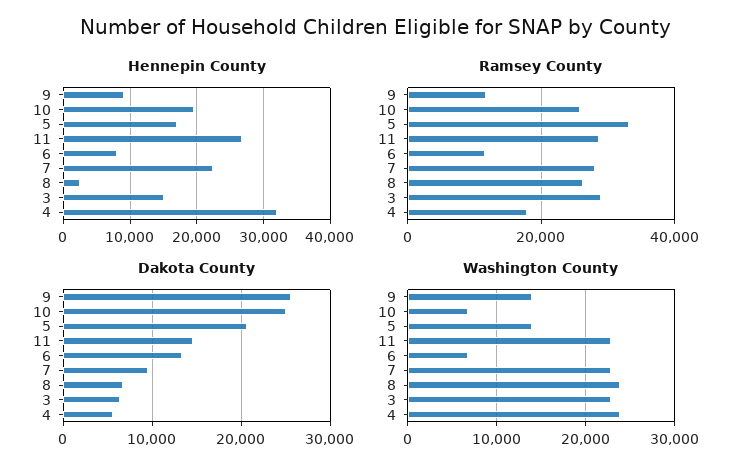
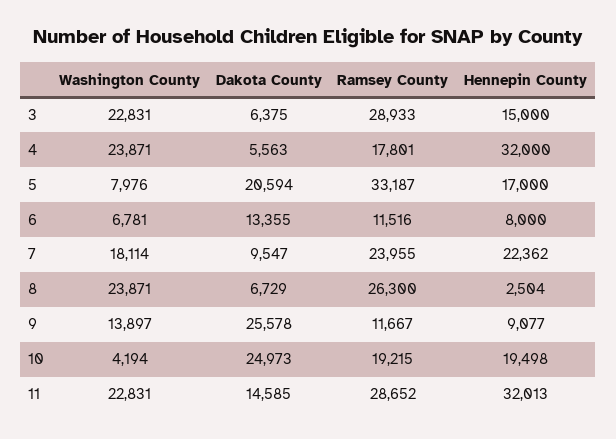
Hennepin County, 11: 27000 -> 32013
Ramsey County, 10: 26000 -> 19215
Ramsey County, 7: 28000 -> 23955
Washington County, 10: 7000 -> 4194
Washington County, 5: 14000 -> 7976
Washington County, 7: 23000 -> 18114

